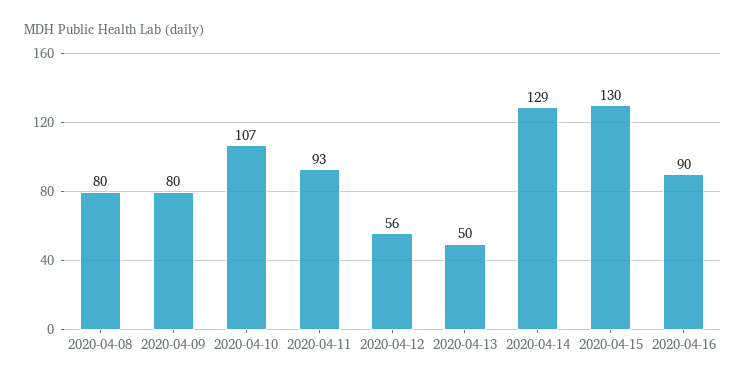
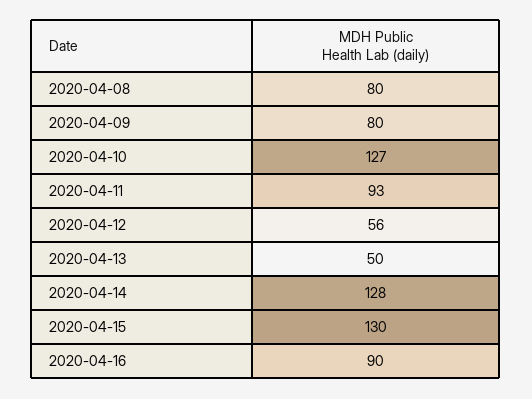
2020-04-10: 107 -> 127
2020-04-14: 129 -> 128

